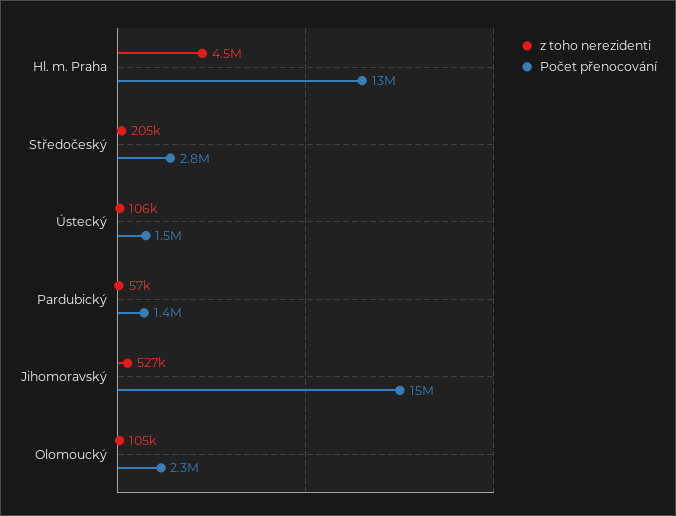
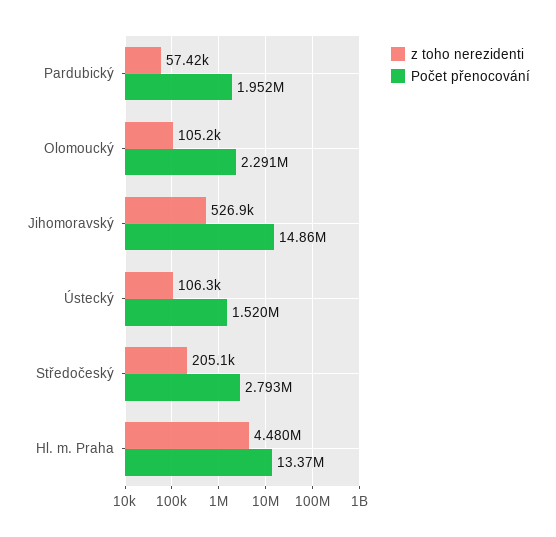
Počet přenocování, Pardubický: 1400000 -> 1952000

